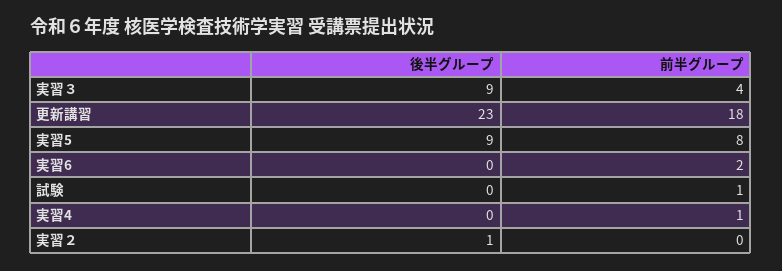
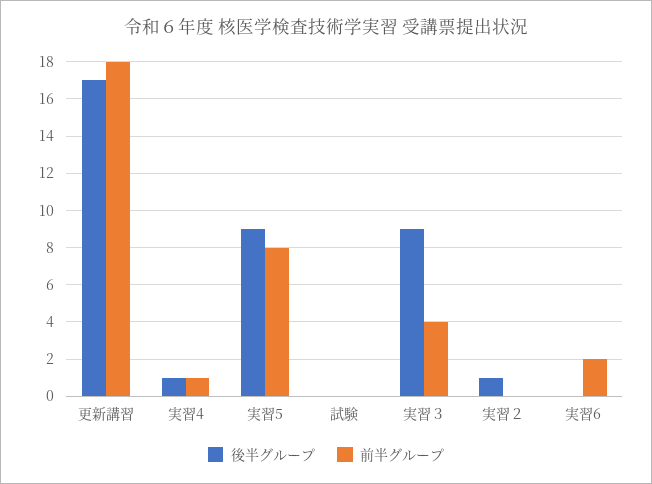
後半グループ, 更新講習: 23 -> 17
前半グループ, 試験: 1 -> 0
後半グループ, 実習4: 0 -> 1

